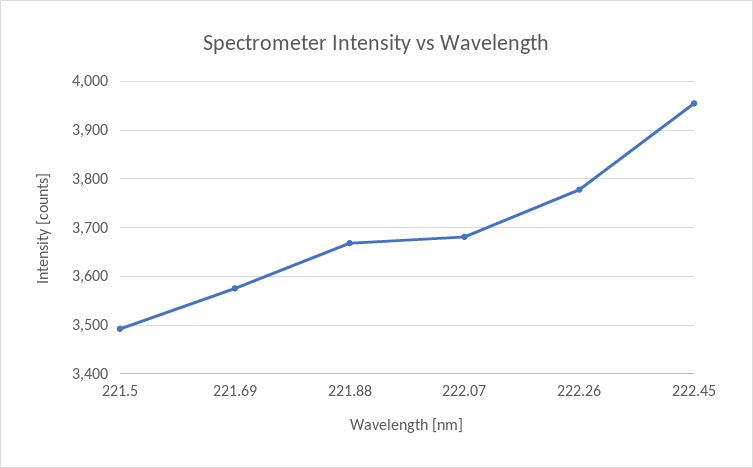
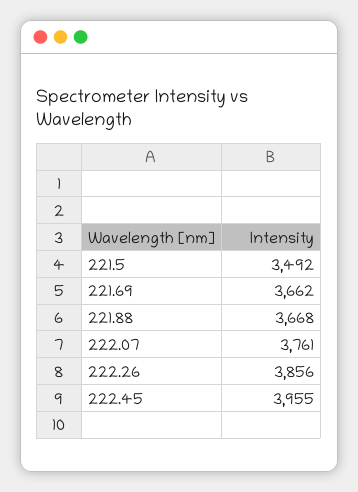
221.69: 3580 -> 3662
222.07: 3680 -> 3761
222.26: 3780 -> 3856

